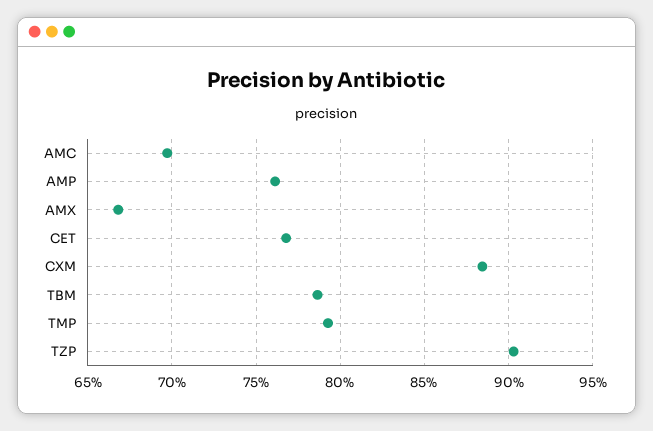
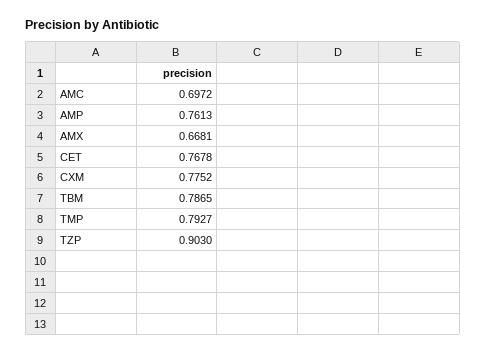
CXM: 0.885 -> 0.7752

